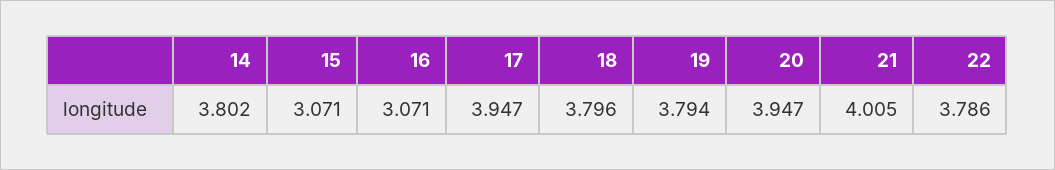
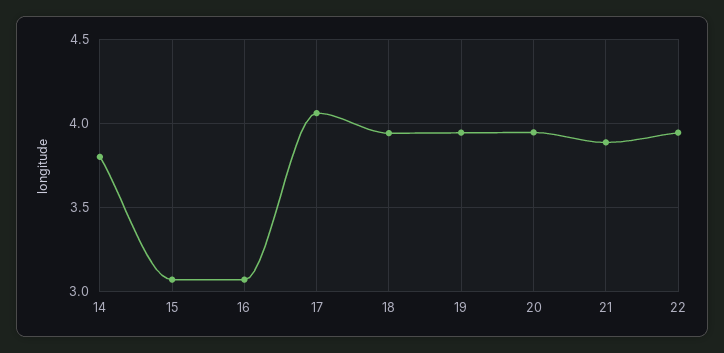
17: 3.947 -> 4.05
18: 3.796 -> 3.95
19: 3.794 -> 3.95
21: 4.005 -> 3.9
22: 3.786 -> 3.95

